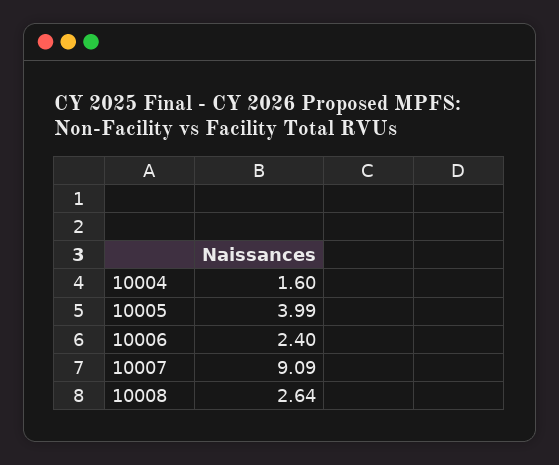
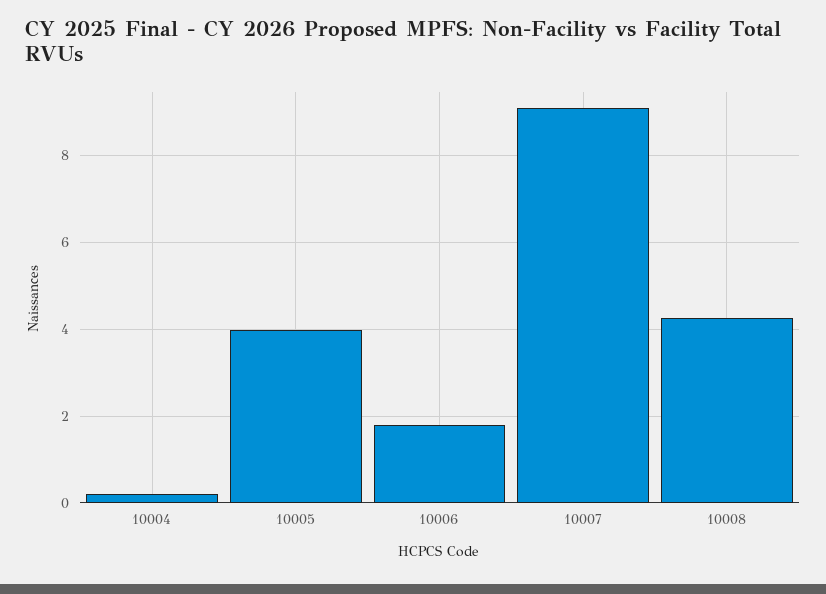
10004: 1.6 -> 0.2
10006: 2.4 -> 1.8
10008: 2.64 -> 4.2

